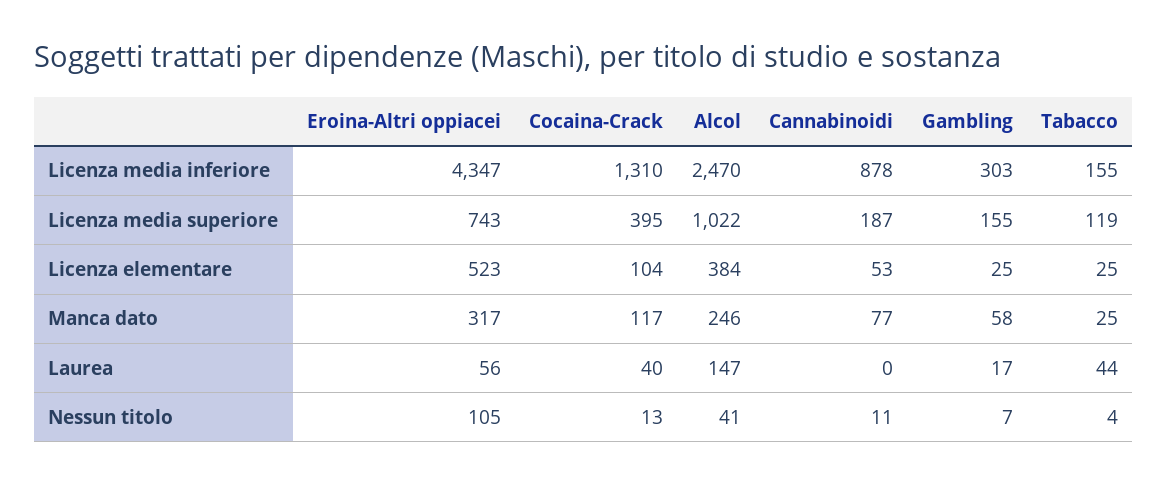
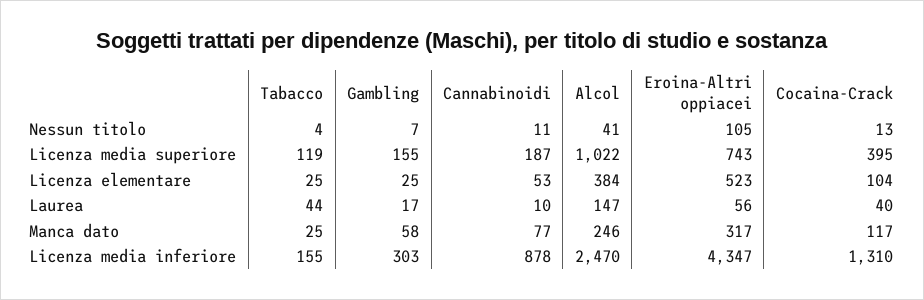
Cannabinoidi, Laurea: 0 -> 10

